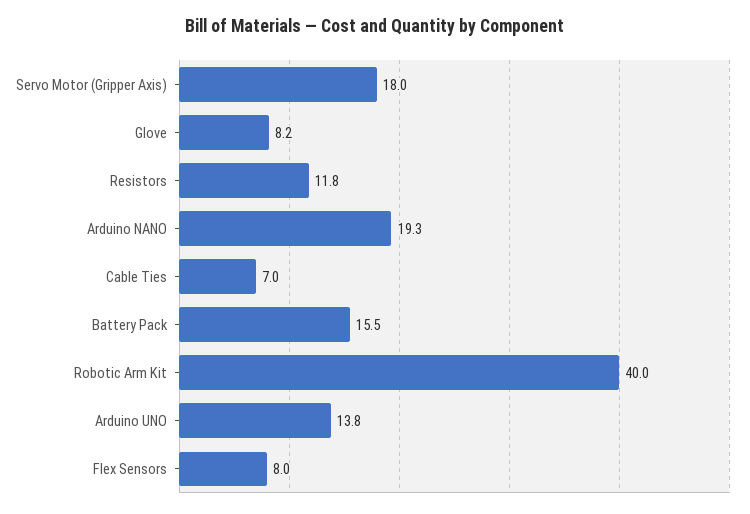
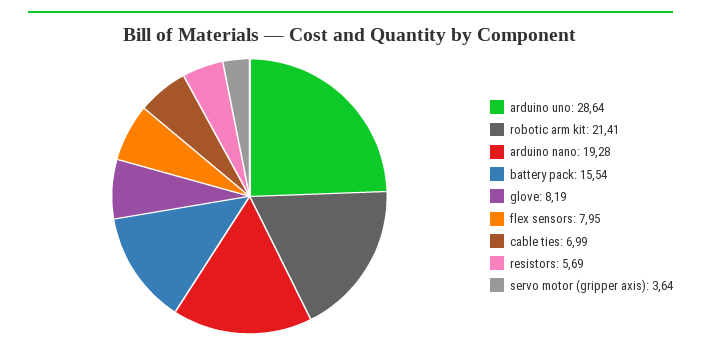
Servo Motor (Gripper Axis): 18 -> 3.64
Resistors: 11.8 -> 5.69
Robotic Arm Kit: 40 -> 21.41
Arduino UNO: 13.8 -> 28.64

